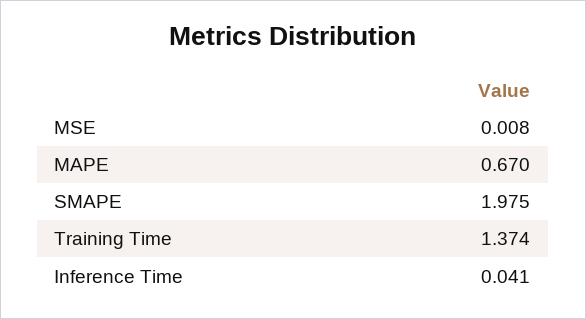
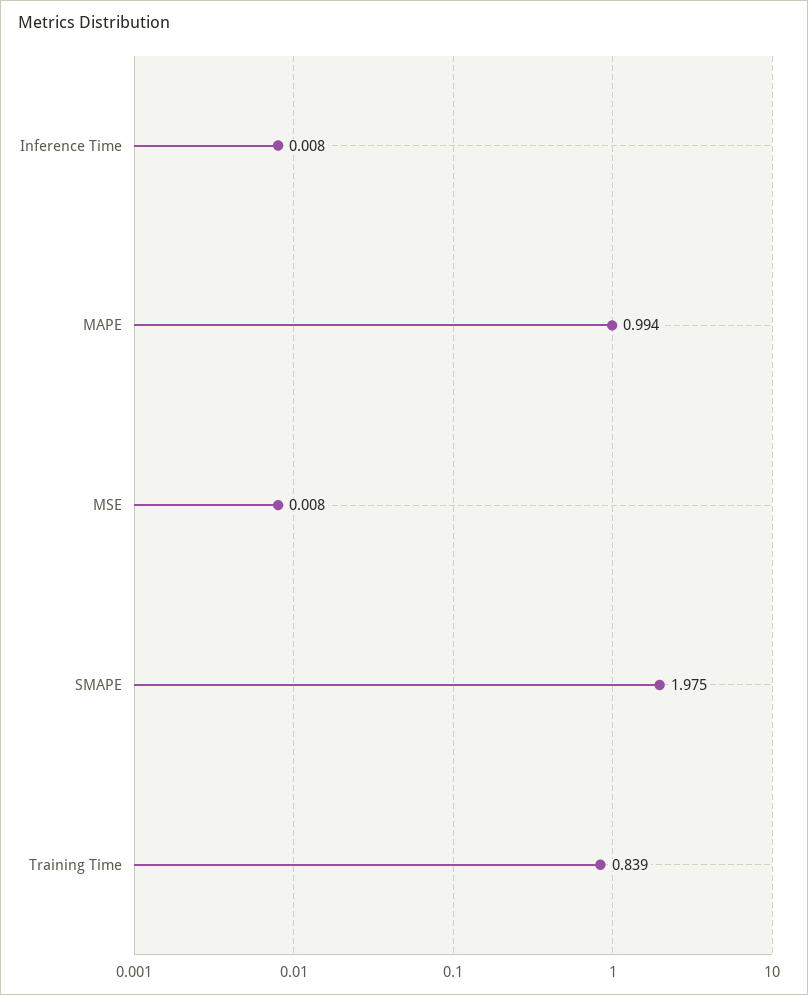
MAPE: 0.67 -> 0.994
Training Time: 1.374 -> 0.839
Inference Time: 0.041 -> 0.008

